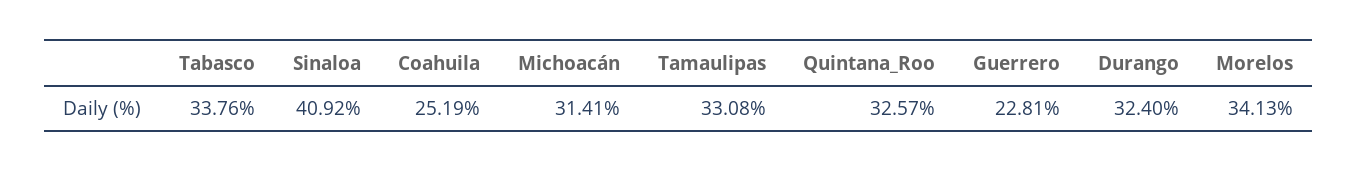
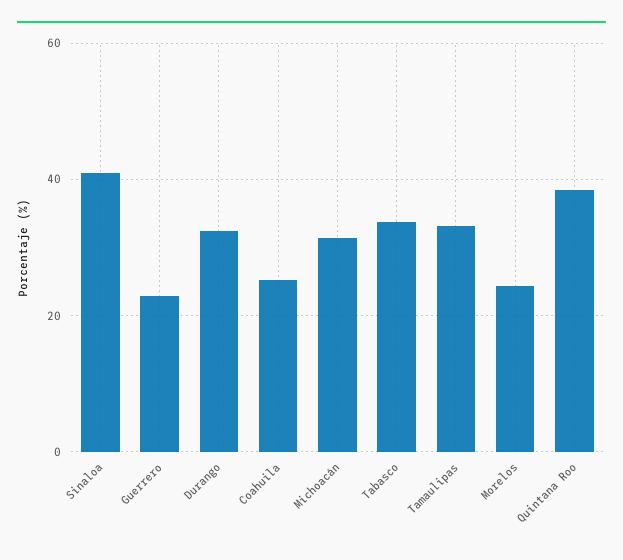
Quintana_Roo: 32.57 -> 38
Morelos: 34.13 -> 24

